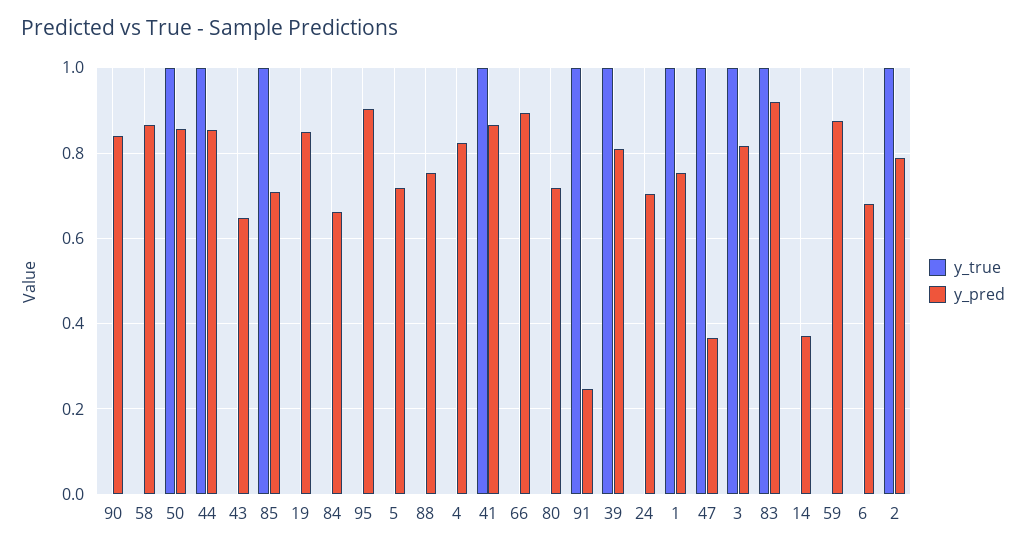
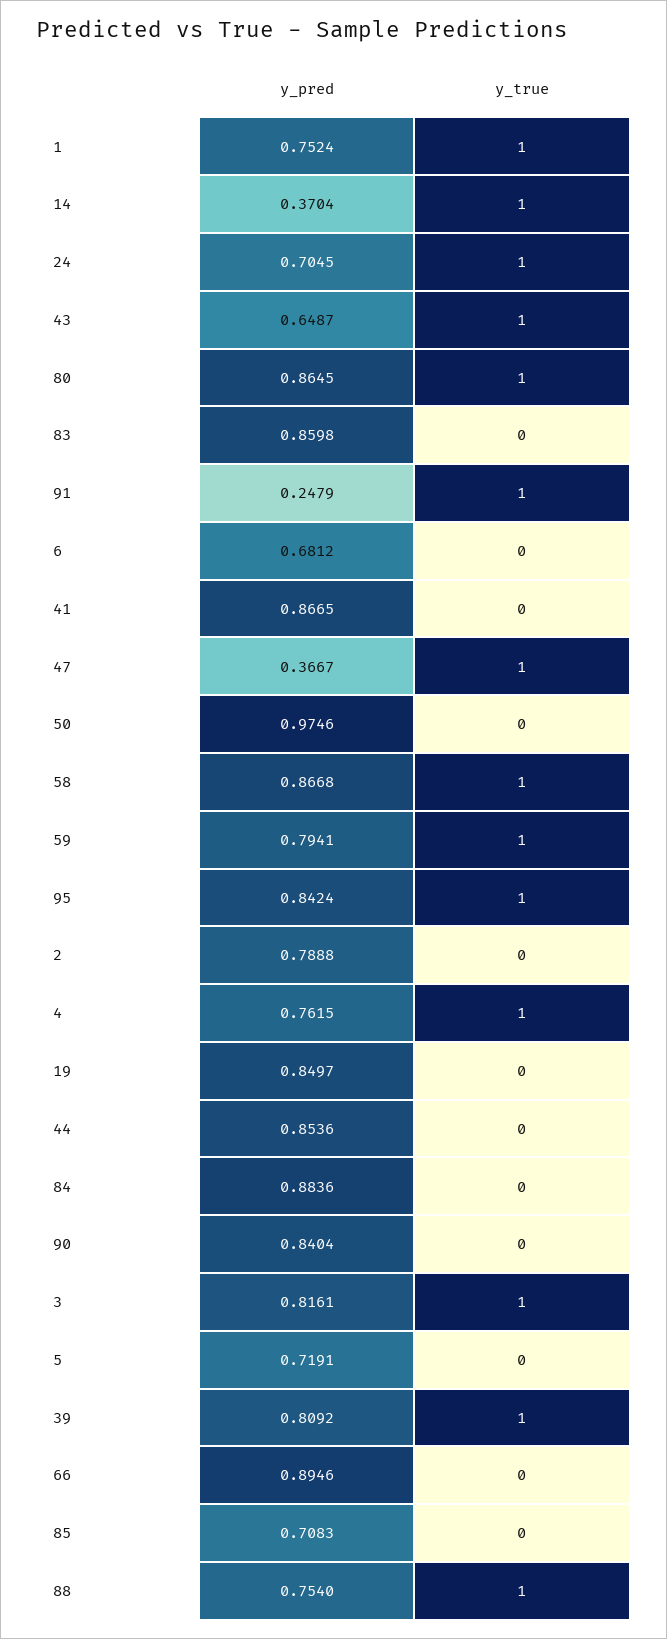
y_true, 58: 0 -> 1
y_true, 50: 1 -> 0
y_pred, 50: 0.86 -> 0.9746
y_true, 44: 1 -> 0
y_true, 43: 0 -> 1
y_true, 85: 1 -> 0
y_pred, 84: 0.66 -> 0.8836
y_true, 95: 0 -> 1
y_pred, 95: 0.9 -> 0.8424
y_true, 88: 0 -> 1
y_true, 4: 0 -> 1
y_pred, 4: 0.82 -> 0.7615
y_true, 41: 1 -> 0
y_true, 80: 0 -> 1
y_pred, 80: 0.72 -> 0.8645
y_true, 24: 0 -> 1
y_true, 83: 1 -> 0
y_pred, 83: 0.92 -> 0.8598
y_true, 14: 0 -> 1
y_true, 59: 0 -> 1
y_pred, 59: 0.88 -> 0.7941
y_true, 2: 1 -> 0

